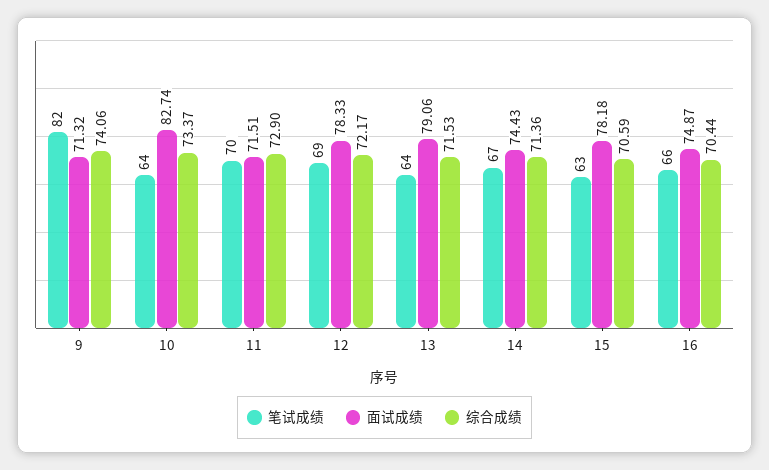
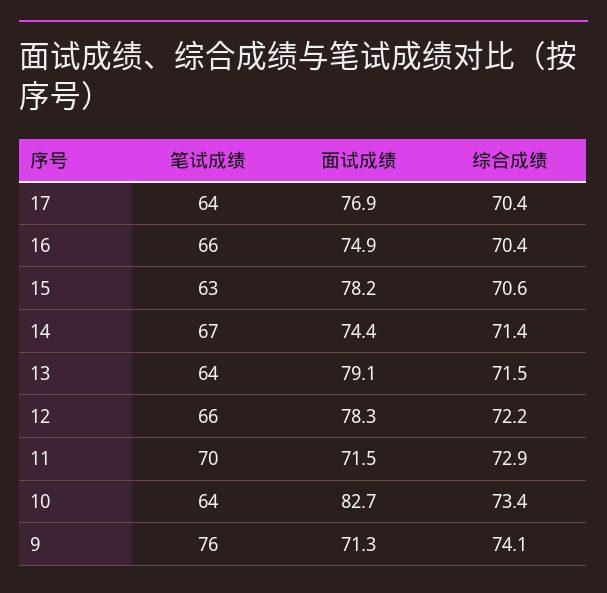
笔试成绩, 9: 82 -> 76
笔试成绩, 12: 69 -> 66
笔试成绩, 17: none -> 64
面试成绩, 17: none -> 76.9
综合成绩, 17: none -> 70.4

